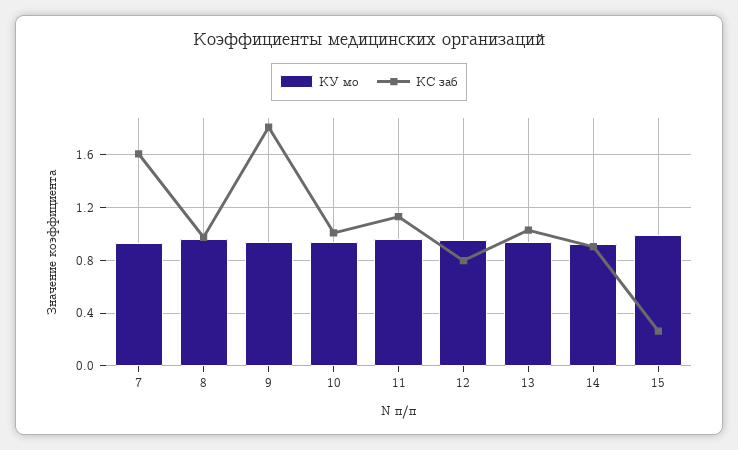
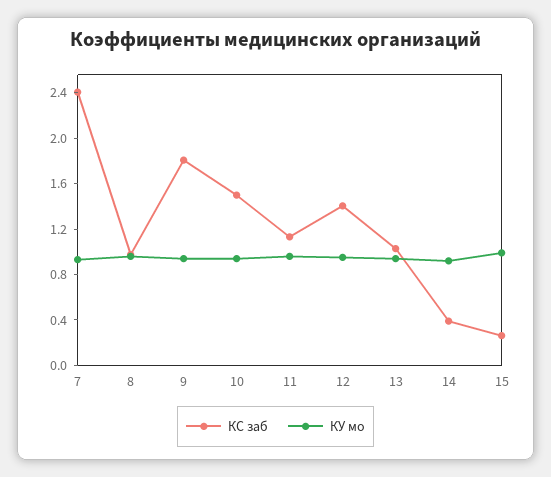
КС заб, 7: 1.6 -> 2.4
КС заб, 10: 1 -> 1.5
КС заб, 12: 0.8 -> 1.4
КС заб, 14: 0.9 -> 0.4

